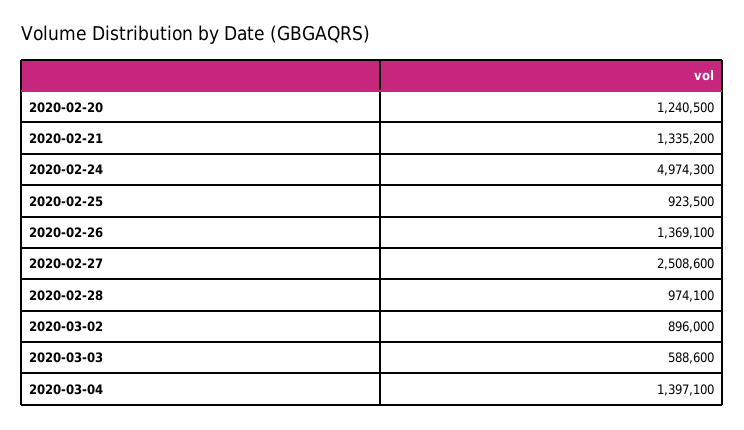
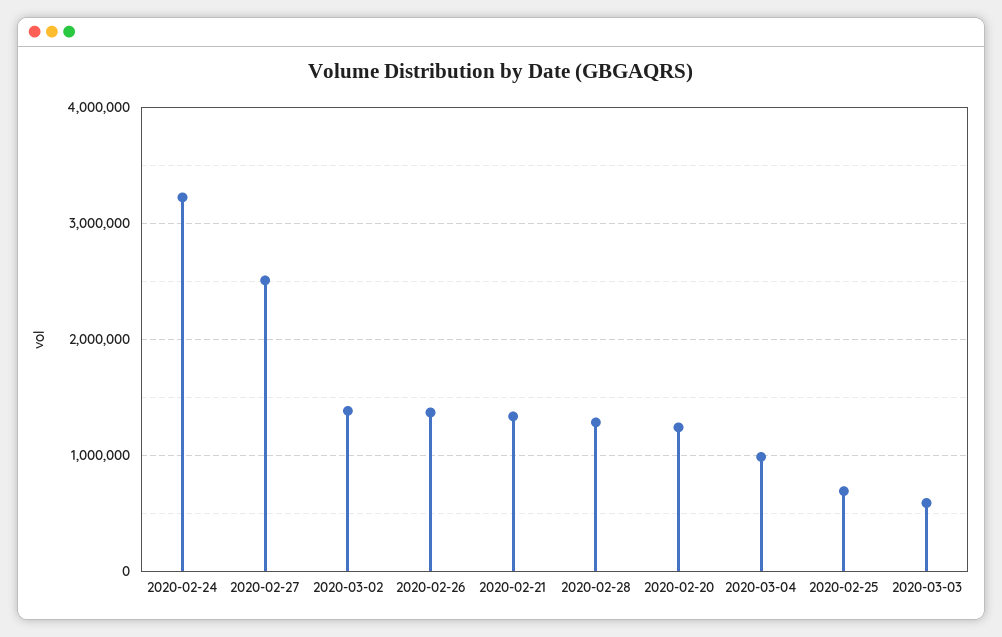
2020-02-24: 4974300 -> 3200000
2020-02-25: 923500 -> 700000
2020-02-28: 974100 -> 1300000
2020-03-02: 896000 -> 1400000
2020-03-04: 1397100 -> 1000000

